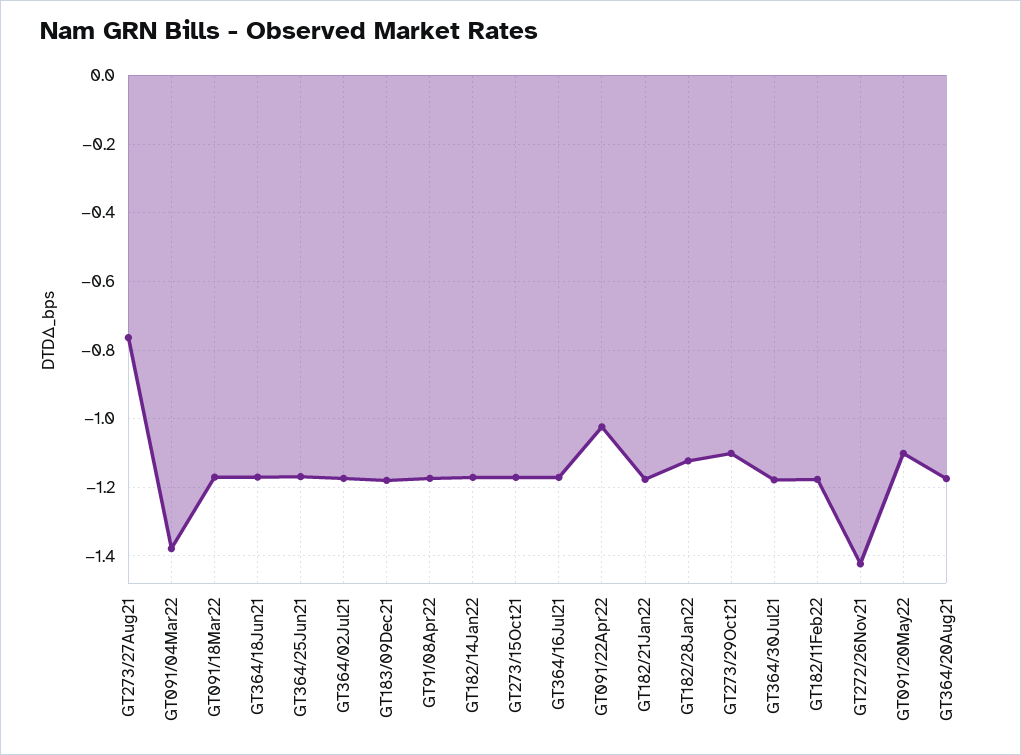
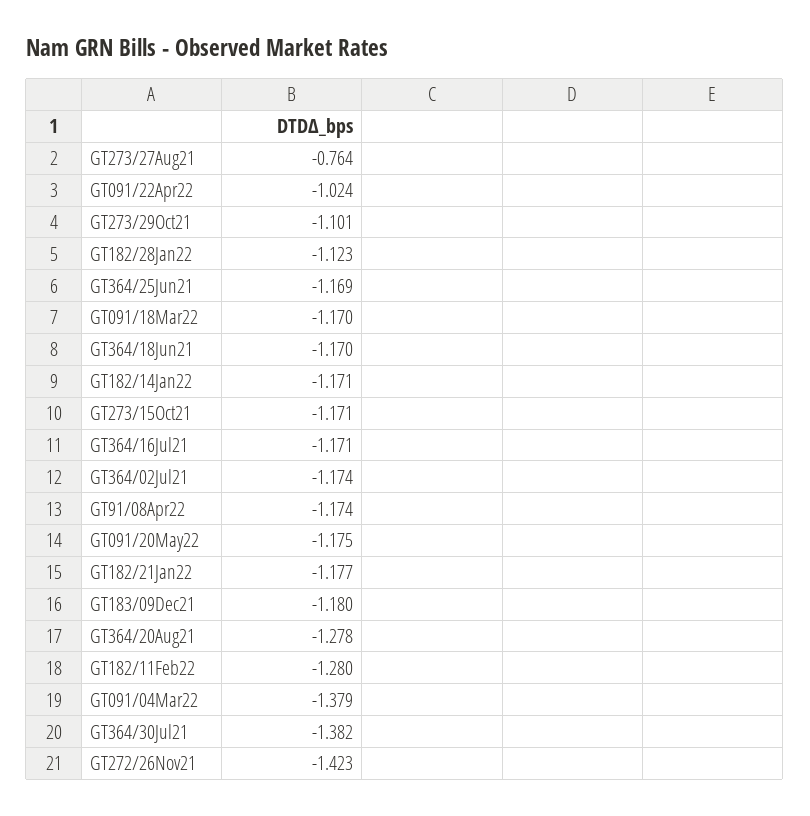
GT364/30Jul21: -1.18 -> -1.382
GT182/11Feb22: -1.18 -> -1.28
GT091/20May22: -1.1 -> -1.175
GT364/20Aug21: -1.18 -> -1.278

